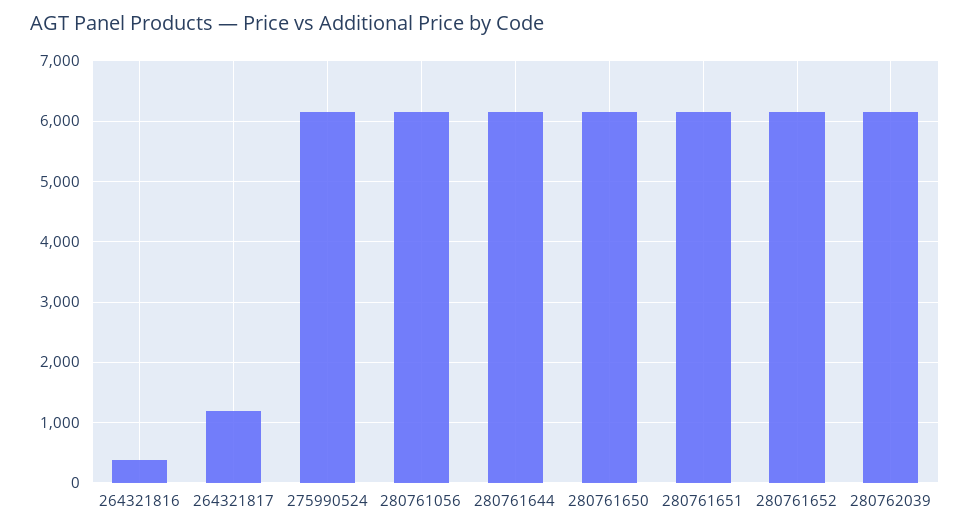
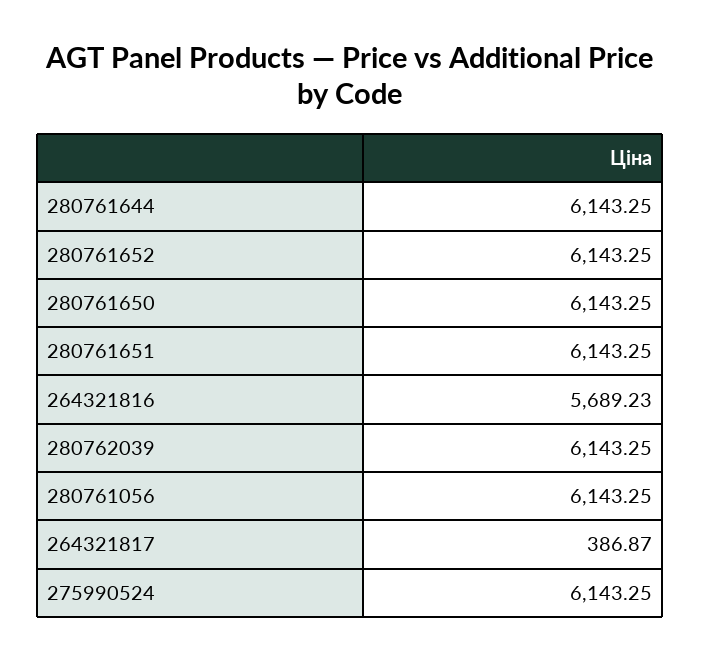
264321816: 400 -> 5689.23
264321817: 1200 -> 386.87

